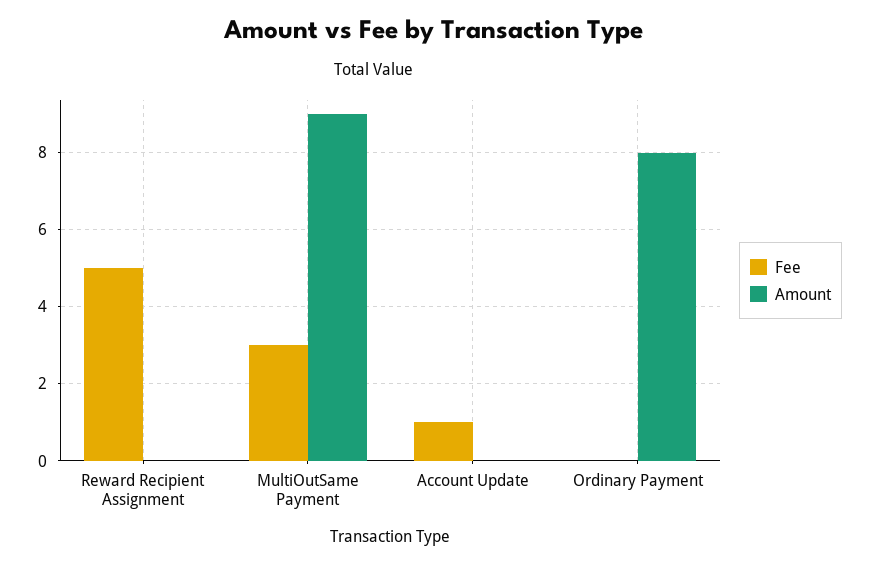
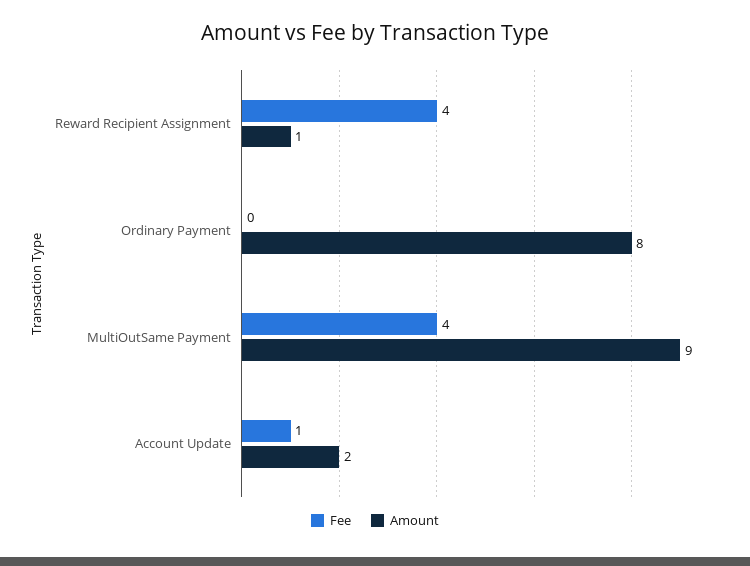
Fee, Reward Recipient Assignment: 5 -> 4
Amount, Reward Recipient Assignment: 0 -> 1
Fee, MultiOutSame Payment: 3 -> 4
Amount, Account Update: 0 -> 2

